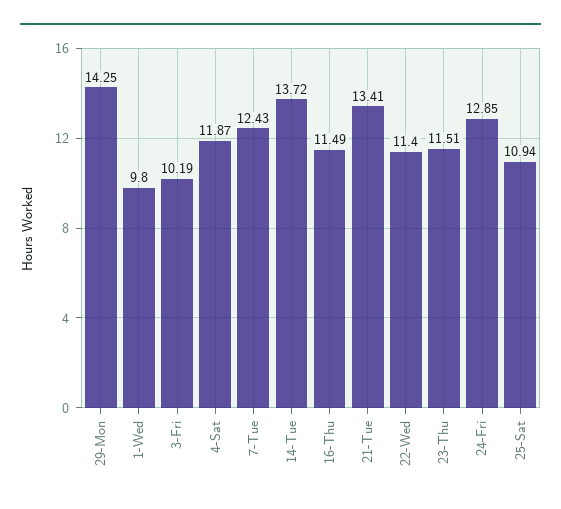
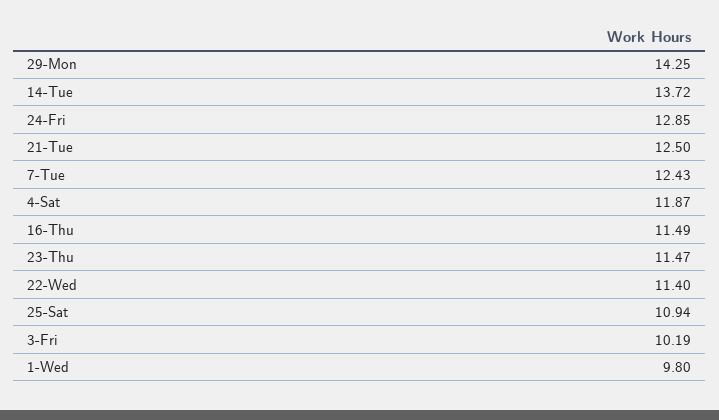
21-Tue: 13.41 -> 12.5
23-Thu: 11.51 -> 11.47

